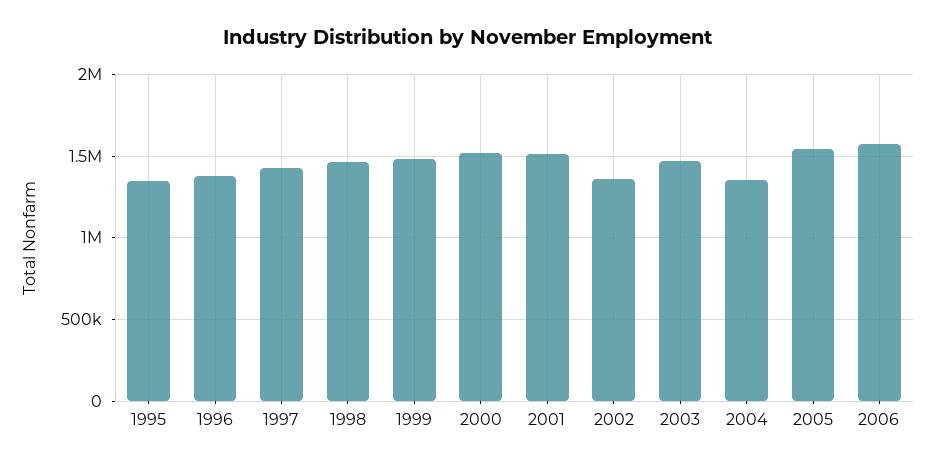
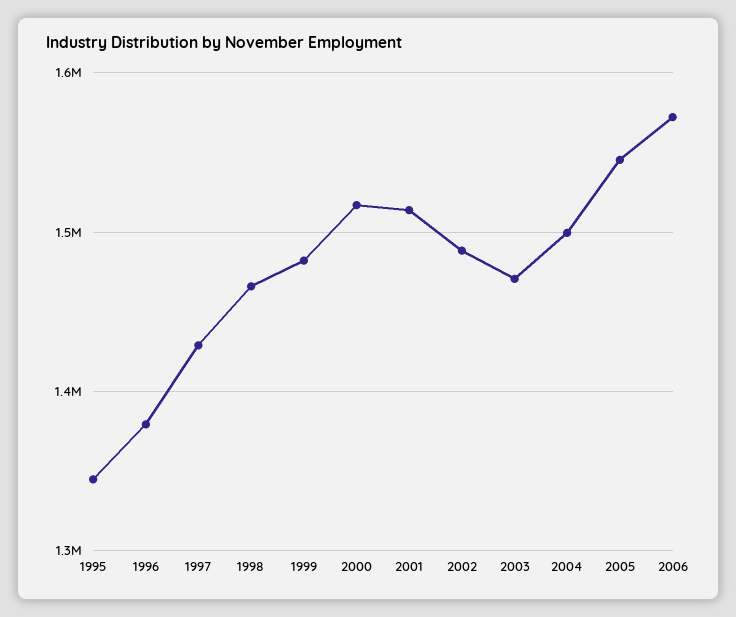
2002: 1350000 -> 1490000
2004: 1350000 -> 1500000

